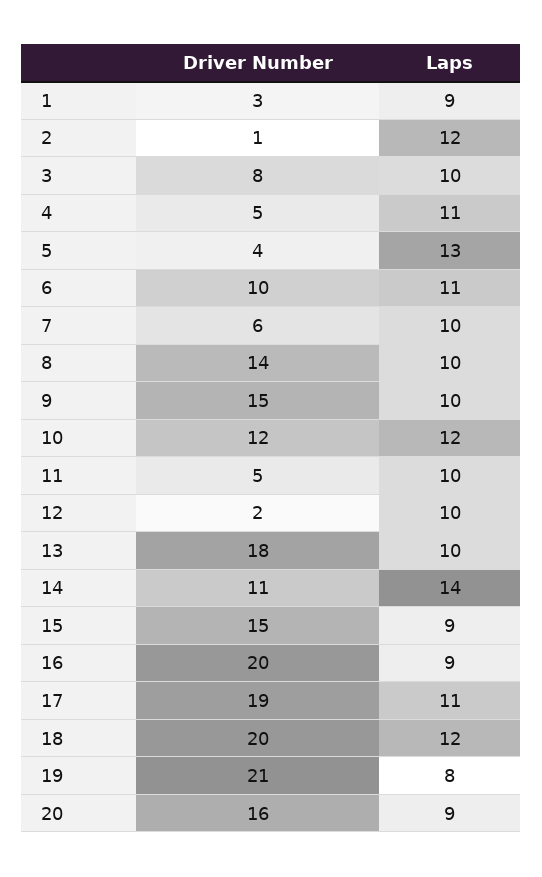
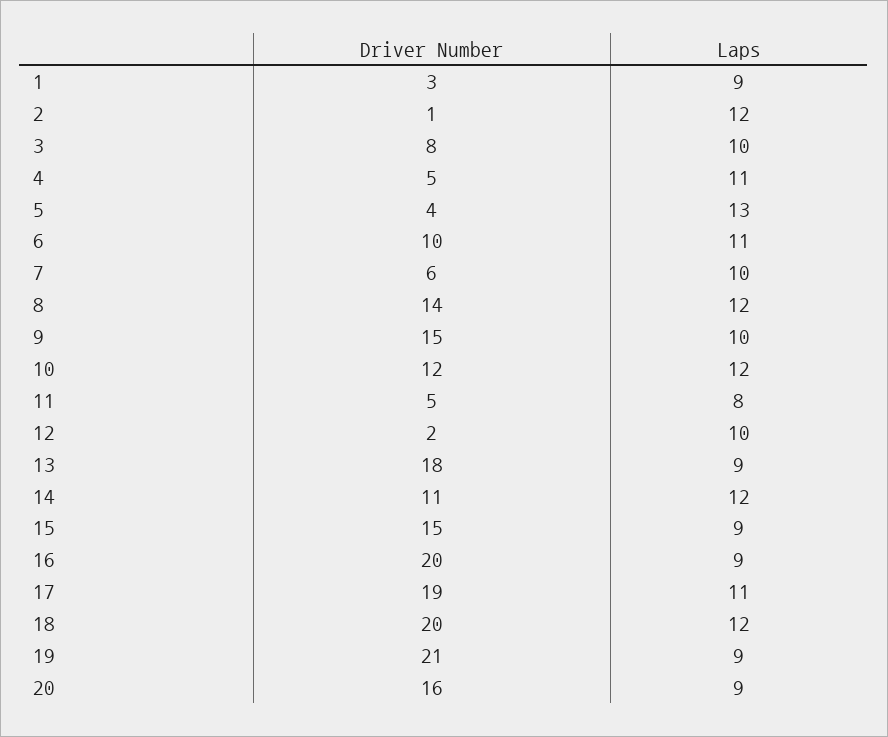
Laps, 8: 10 -> 12
Laps, 11: 10 -> 8
Laps, 13: 10 -> 9
Laps, 14: 14 -> 12
Laps, 19: 8 -> 9

